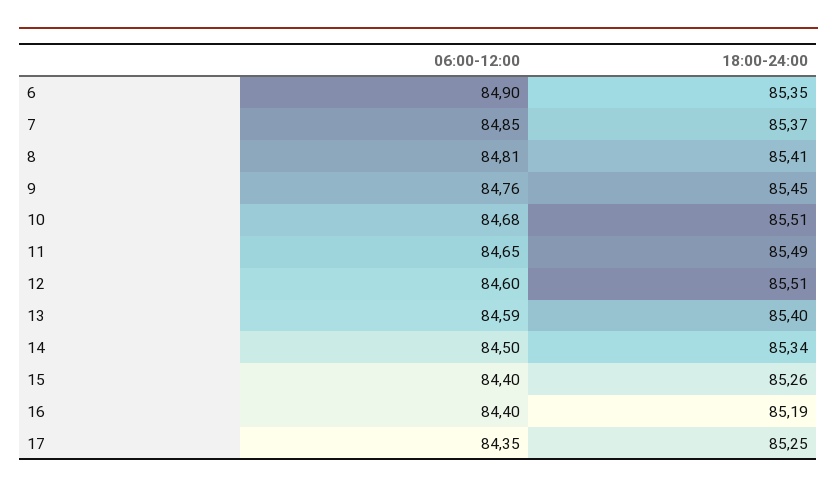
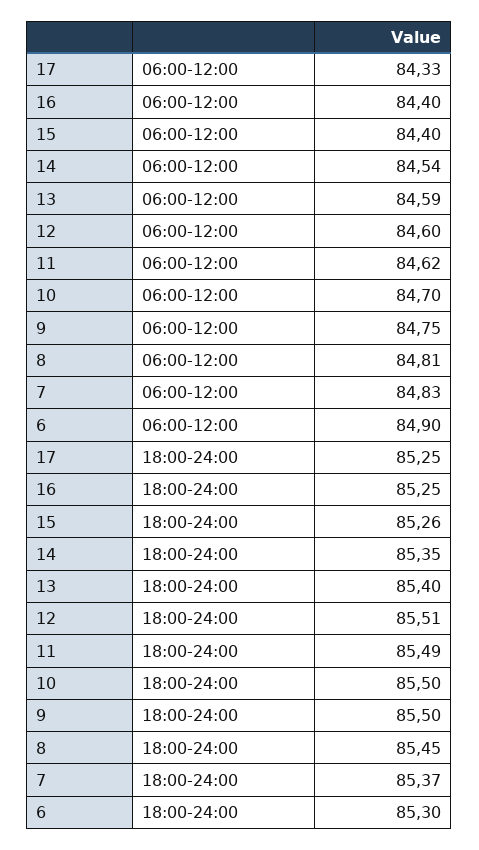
18:00-24:00, 6: 85.35 -> 85.3
06:00-12:00, 7: 84.85 -> 84.83
18:00-24:00, 8: 85.41 -> 85.45
06:00-12:00, 9: 84.76 -> 84.75
18:00-24:00, 9: 85.45 -> 85.5
06:00-12:00, 10: 84.68 -> 84.7
18:00-24:00, 10: 85.51 -> 85.5
06:00-12:00, 11: 84.65 -> 84.62
06:00-12:00, 14: 84.5 -> 84.54
18:00-24:00, 14: 85.34 -> 85.35
18:00-24:00, 16: 85.19 -> 85.25
06:00-12:00, 17: 84.35 -> 84.33

